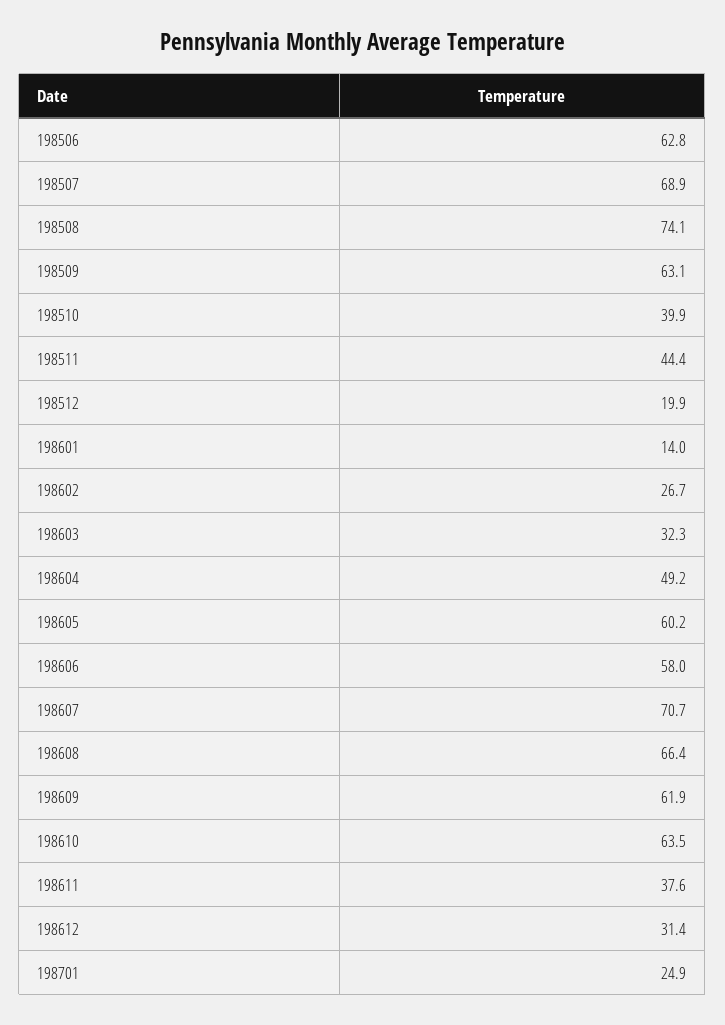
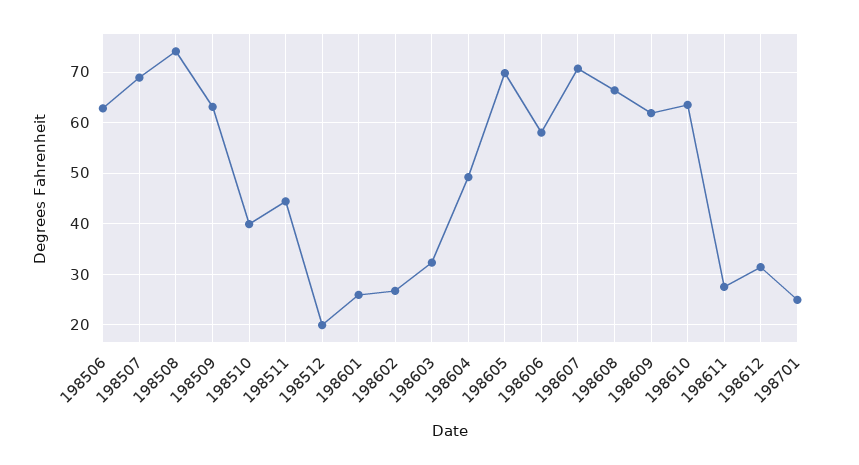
198601: 14 -> 26
198605: 60.2 -> 70
198611: 37.6 -> 28

